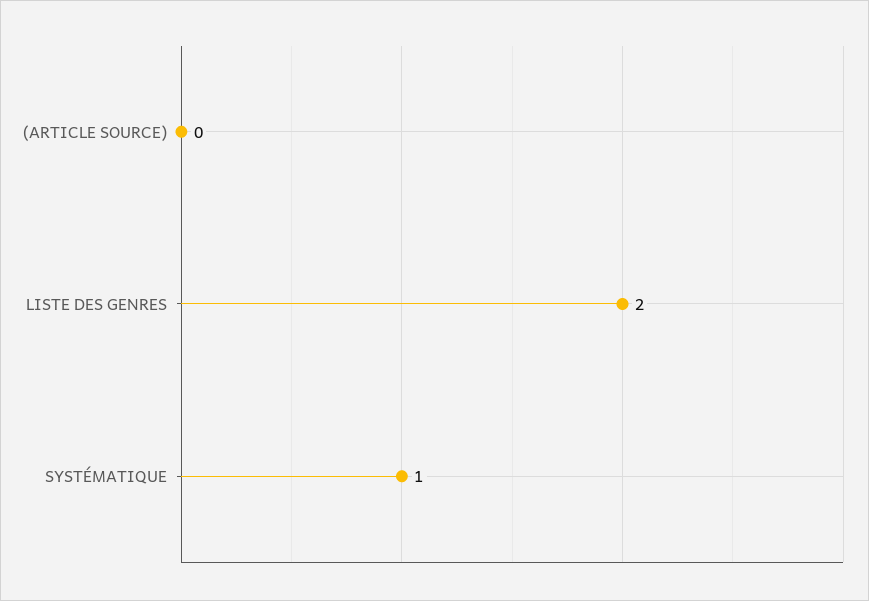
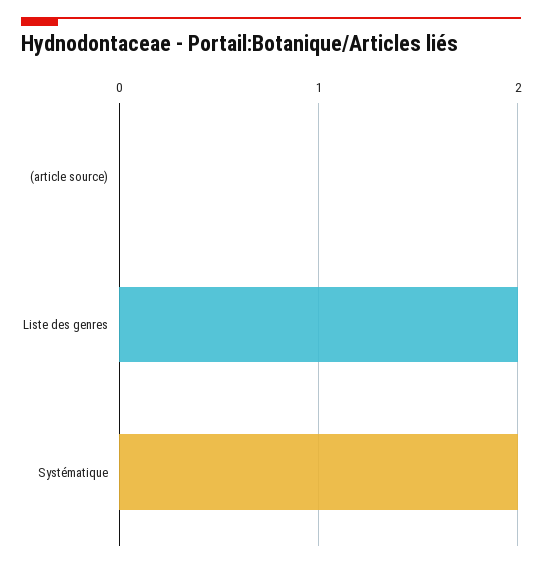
SYSTÉMATIQUE: 1 -> 2

